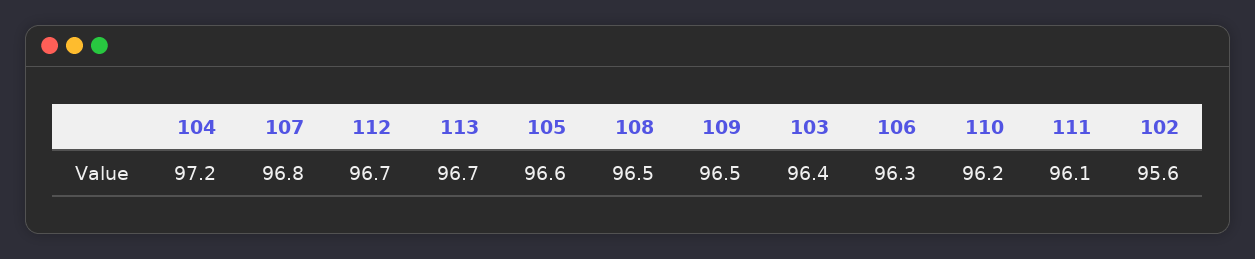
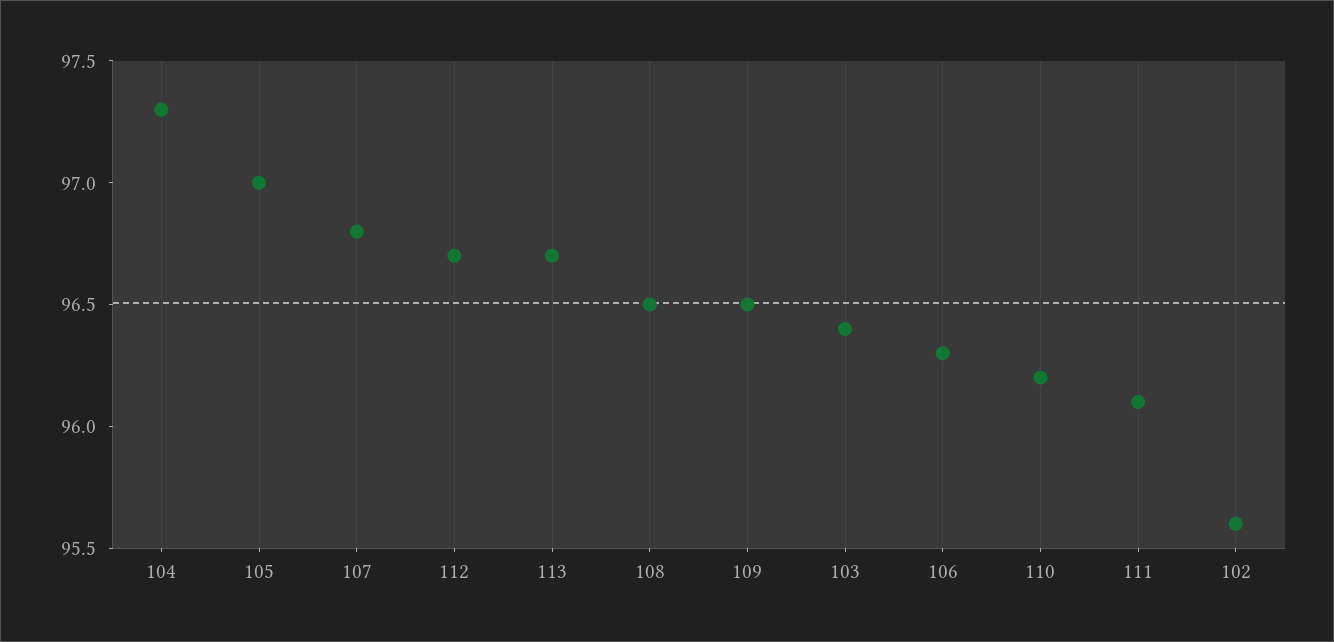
104: 97.2 -> 97.3
105: 96.6 -> 97

